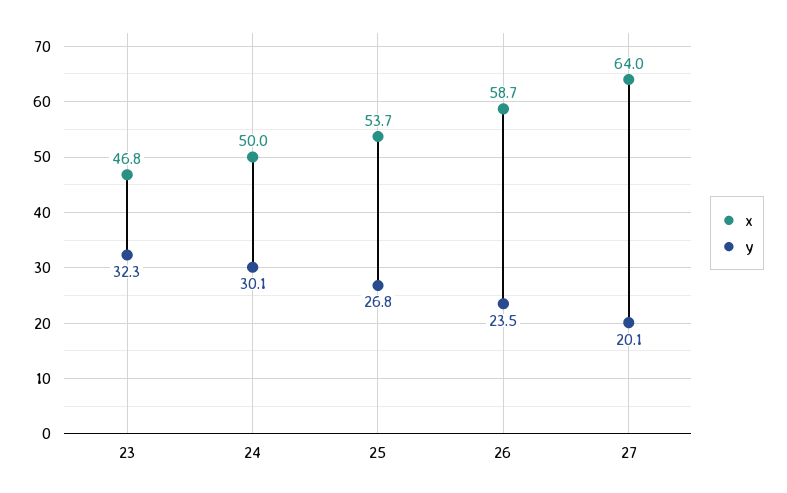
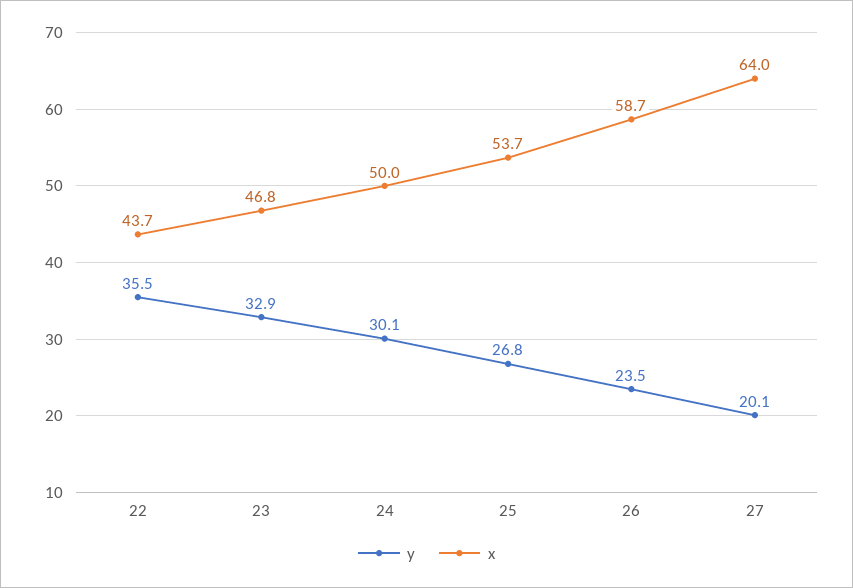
y, 23: 32.3 -> 32.9
y, 22: none -> 35.5
x, 22: none -> 43.7

